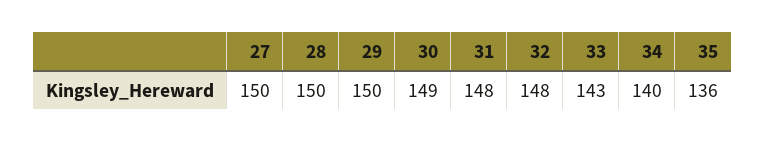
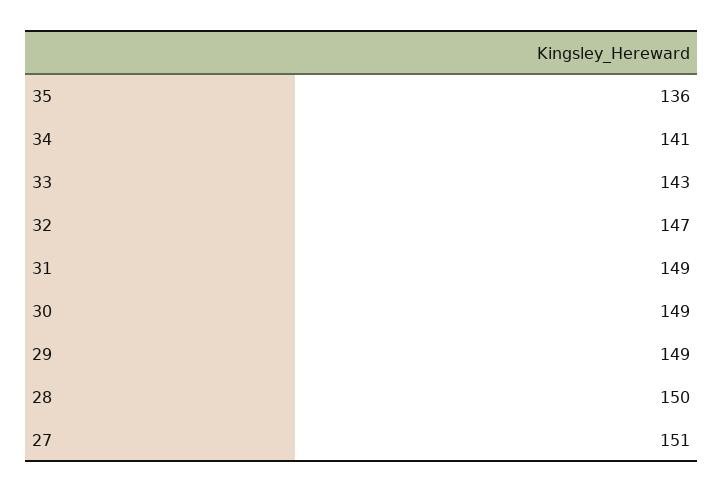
27: 150 -> 151
29: 150 -> 149
31: 148 -> 149
32: 148 -> 147
34: 140 -> 141

